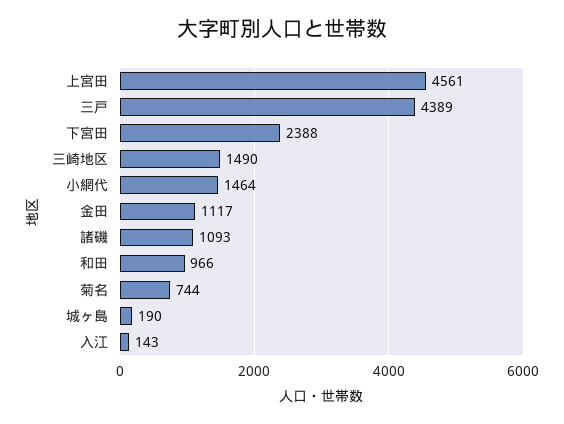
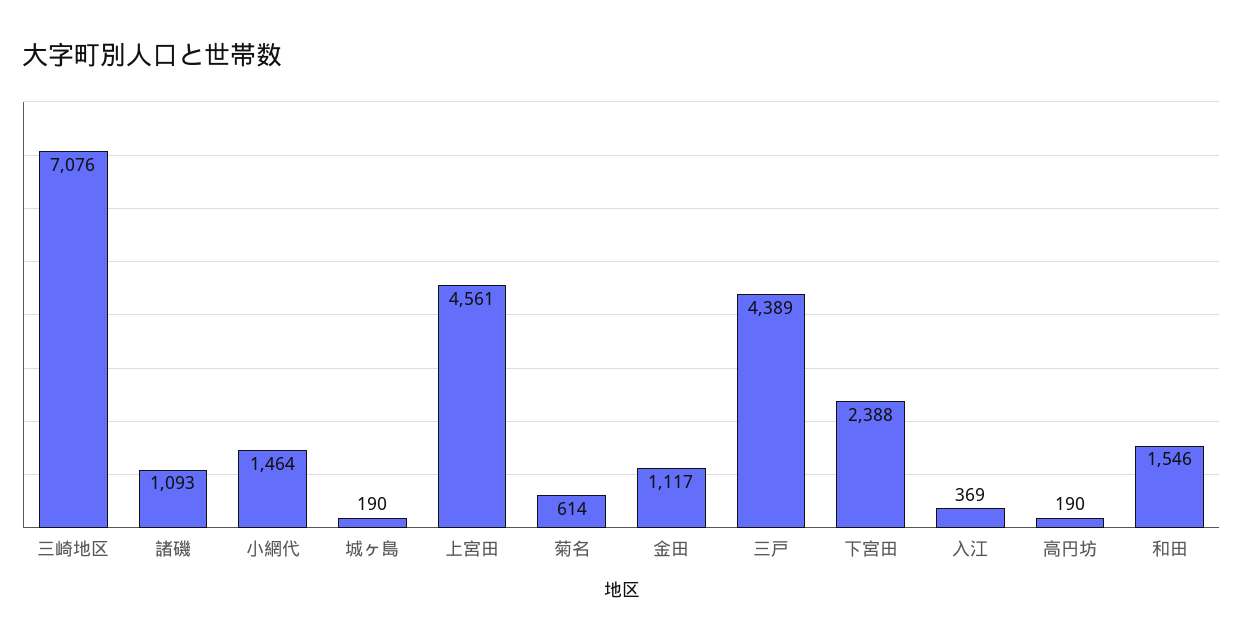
三崎地区: 1490 -> 7076
和田: 966 -> 1546
菊名: 744 -> 614
入江: 143 -> 369
高円坊: none -> 190

